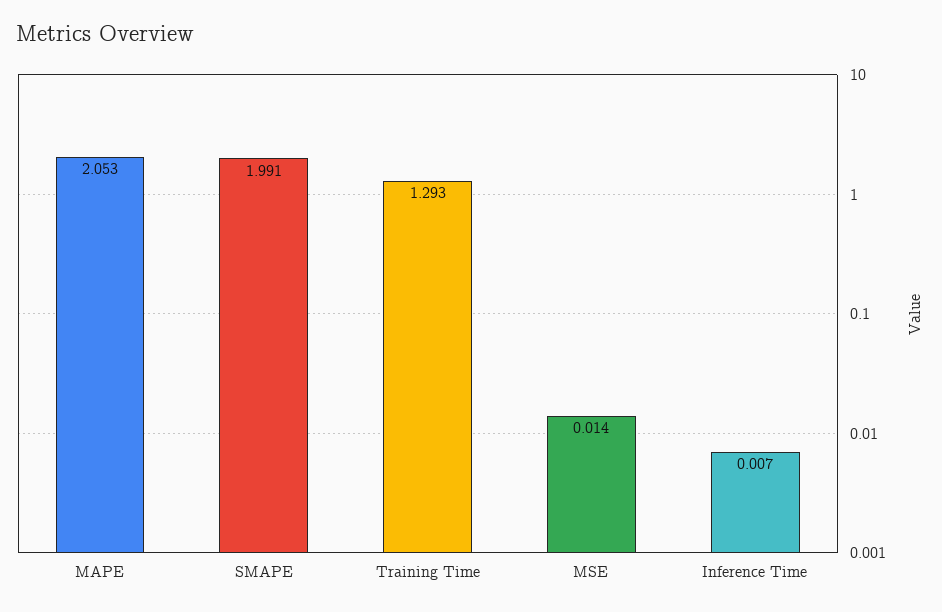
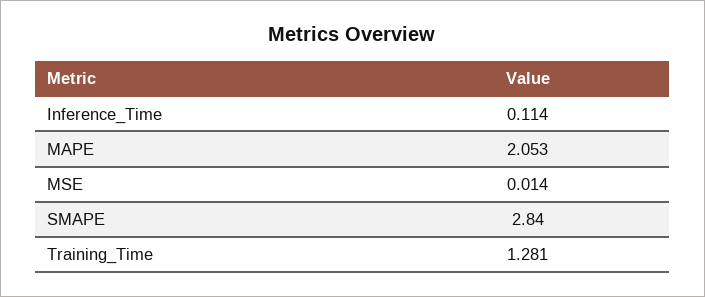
SMAPE: 1.991 -> 2.84
Training Time: 1.293 -> 1.281
Inference Time: 0.007 -> 0.114

